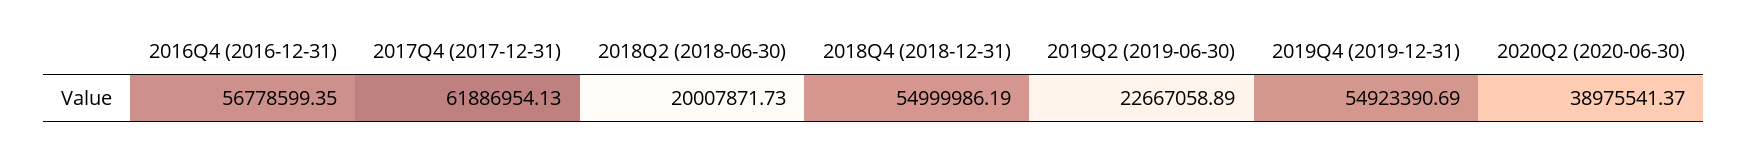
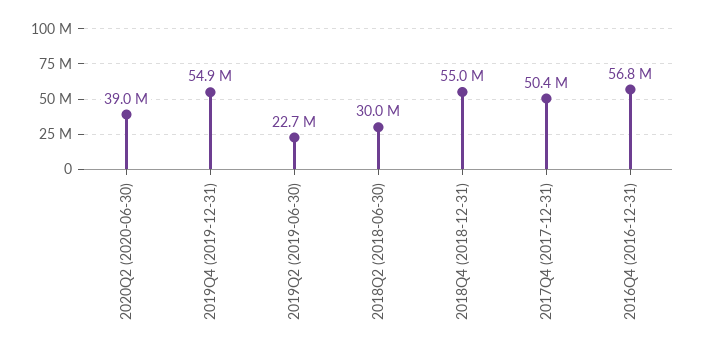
2017Q4 (2017-12-31): 61886954.13 -> 50400000
2018Q2 (2018-06-30): 20007871.73 -> 30000000

